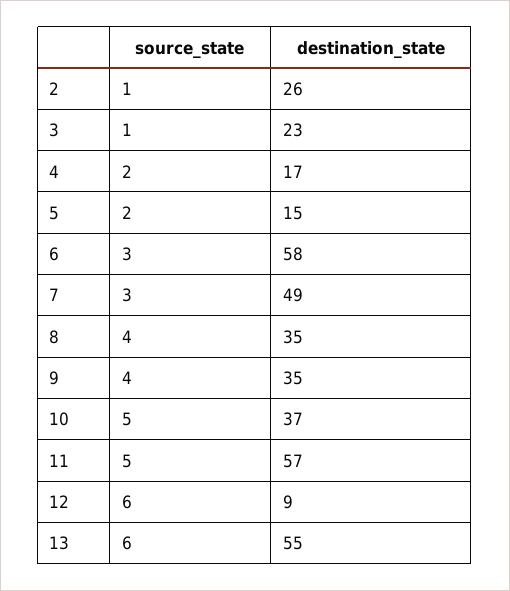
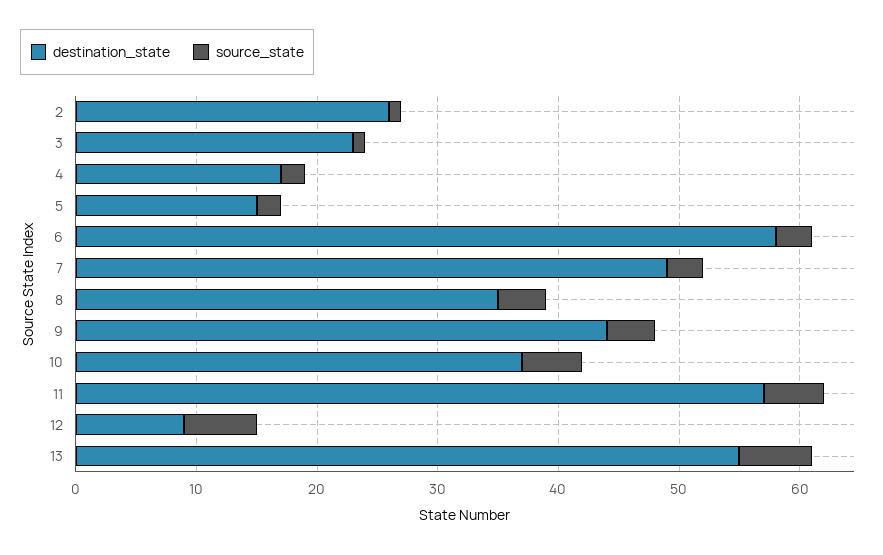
destination_state, 9: 35 -> 44

